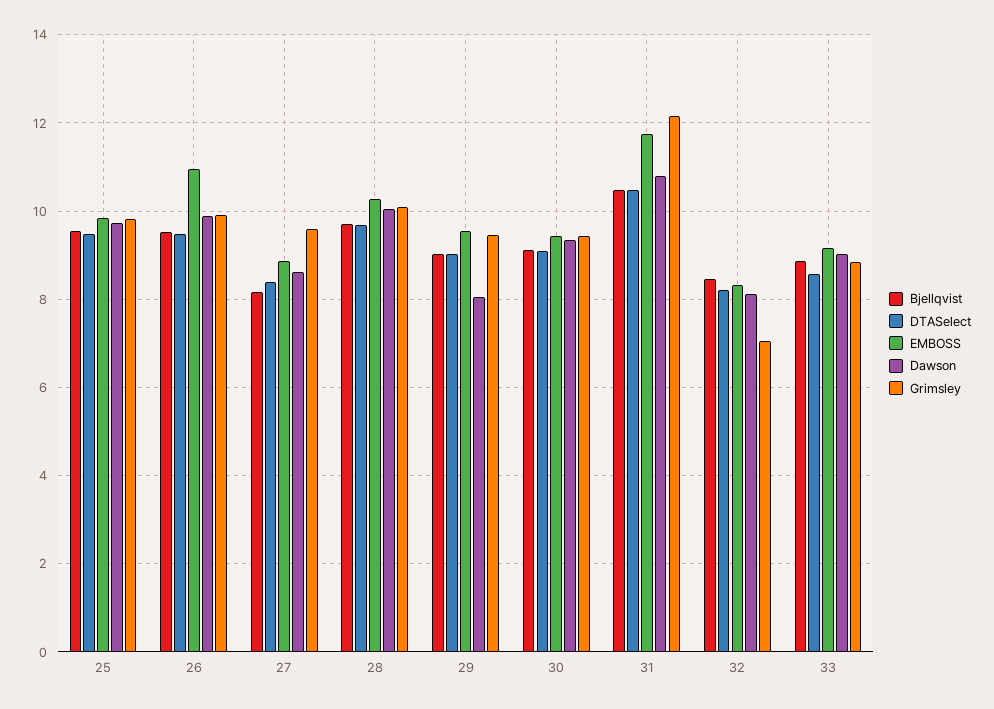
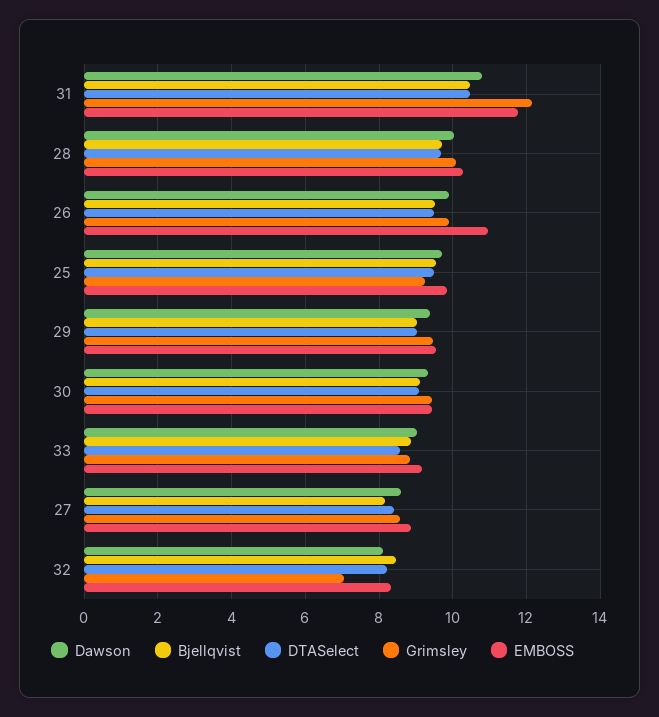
Grimsley, 25: 9.8 -> 9.2
Grimsley, 27: 9.6 -> 8.6
Dawson, 29: 8 -> 9.4

